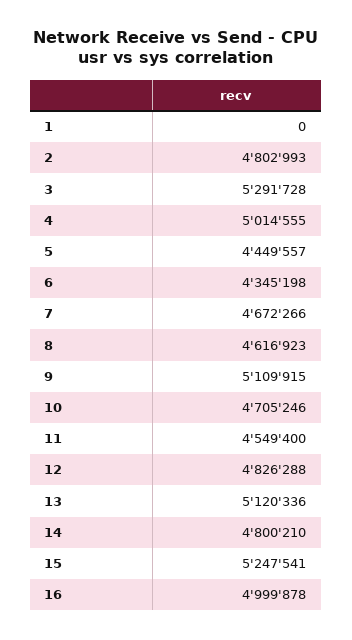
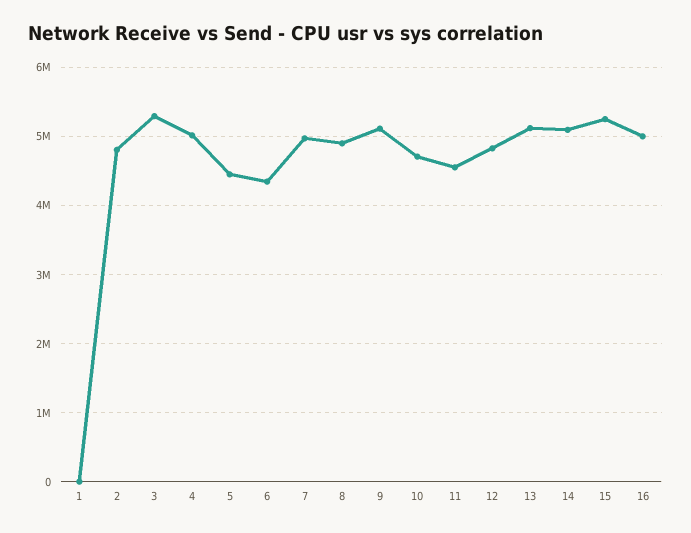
7: 4672266 -> 5000000
8: 4616923 -> 4900000
14: 4800210 -> 5100000

